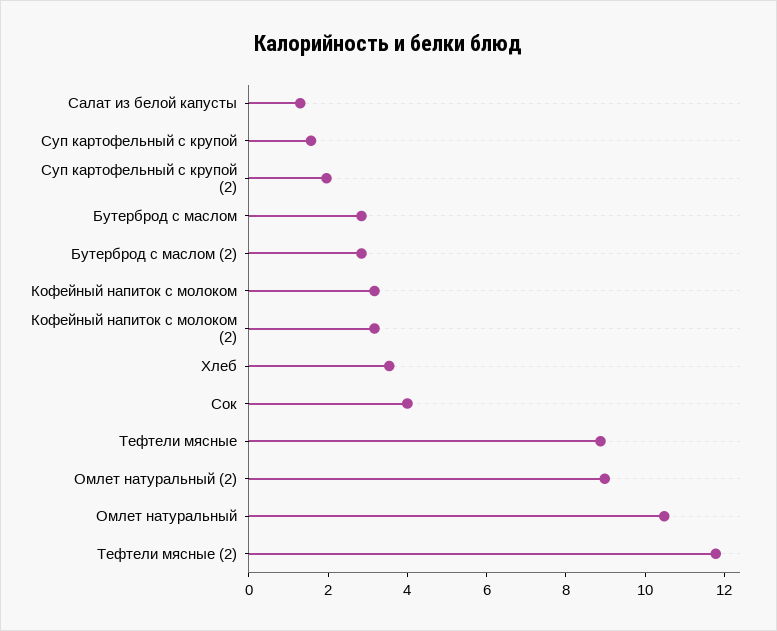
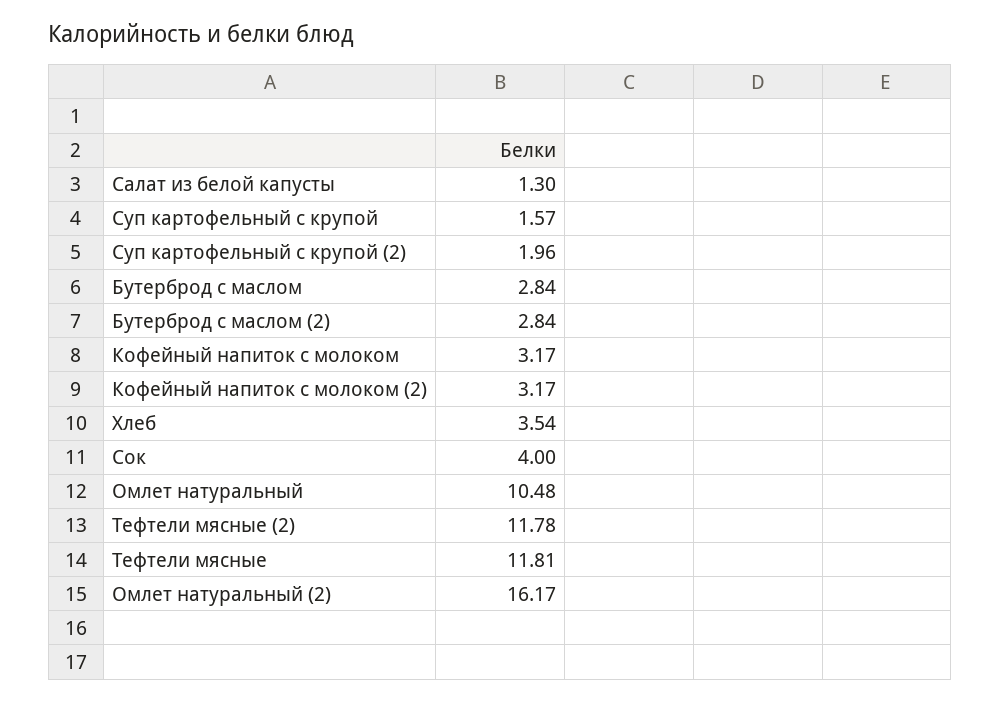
Тефтели мясные: 9 -> 11.81
Омлет натуральный (2): 9 -> 16.17

